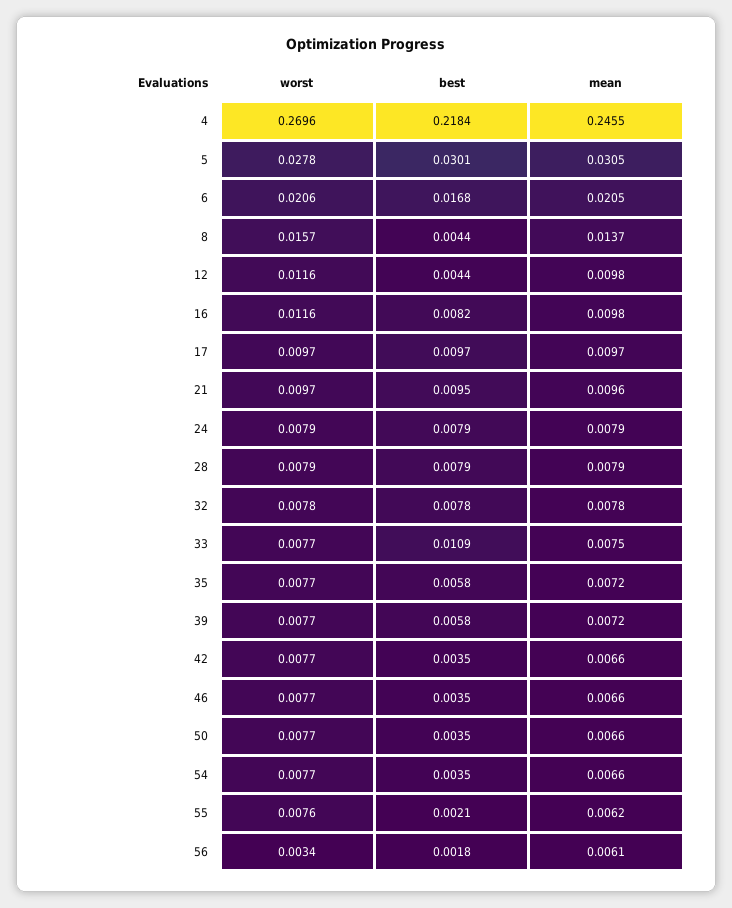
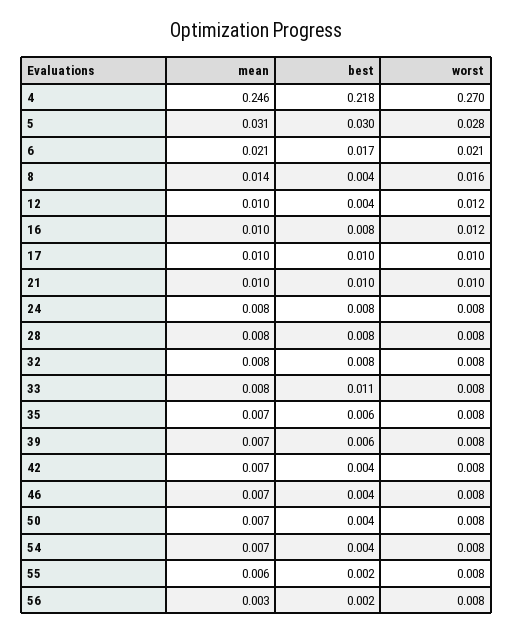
worst, 56: 0.0034 -> 0.008
mean, 56: 0.0061 -> 0.003

